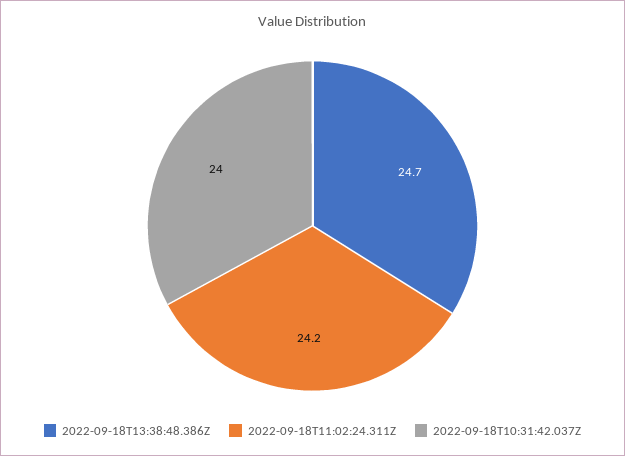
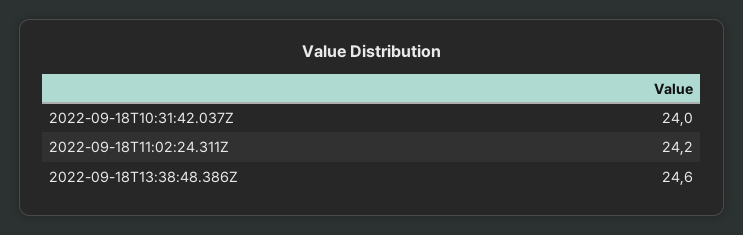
2022-09-18T13:38:48.386Z: 24.7 -> 24.6

